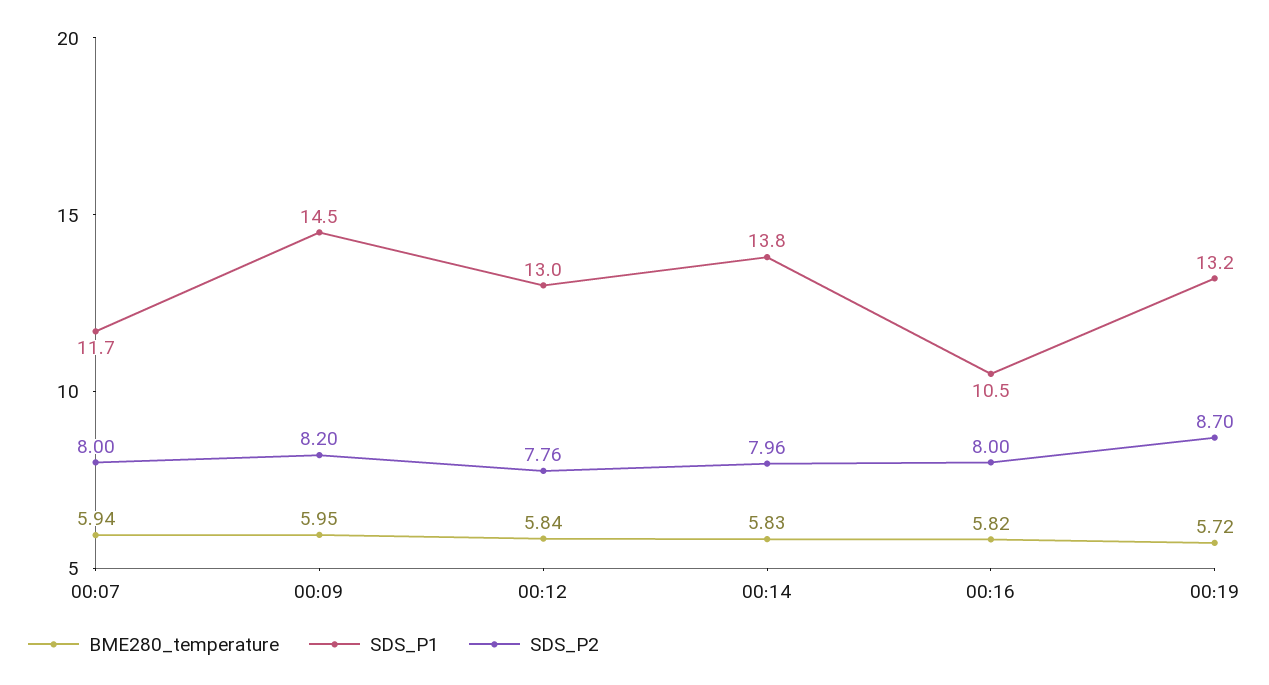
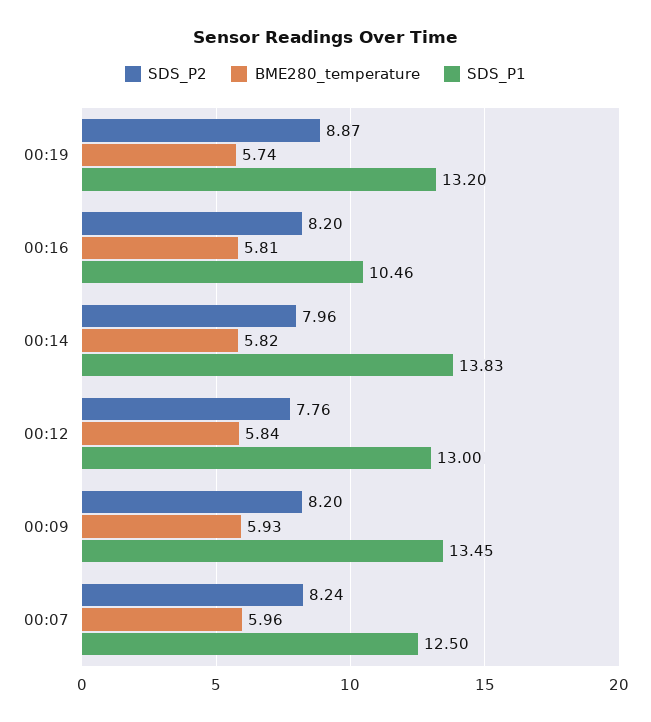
BME280_temperature, 00:07: 5.94 -> 5.96
SDS_P1, 00:07: 11.7 -> 12.5
SDS_P2, 00:07: 8 -> 8.24
BME280_temperature, 00:09: 5.95 -> 5.93
SDS_P1, 00:09: 14.5 -> 13.45
BME280_temperature, 00:14: 5.83 -> 5.82
BME280_temperature, 00:16: 5.82 -> 5.81
SDS_P2, 00:16: 8 -> 8.2
BME280_temperature, 00:19: 5.72 -> 5.74
SDS_P2, 00:19: 8.7 -> 8.87

